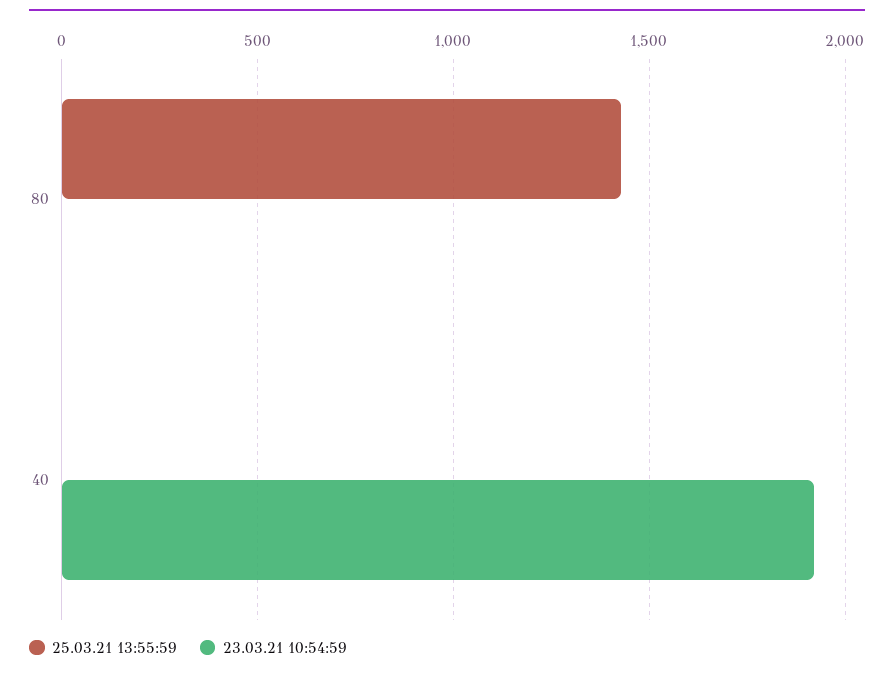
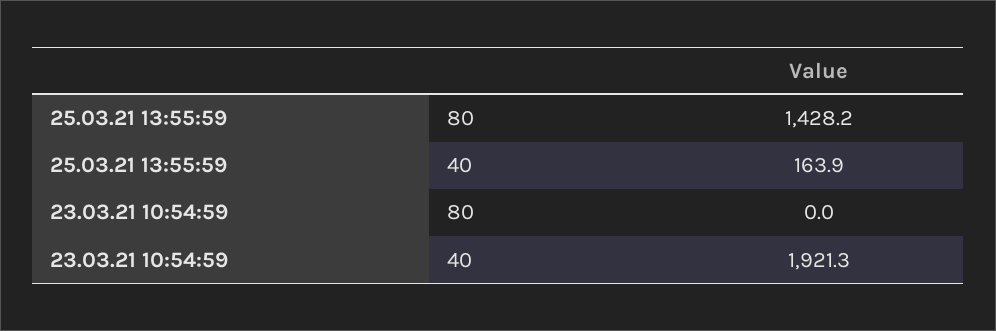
25.03.21 13:55:59, 40: 0 -> 163.9

